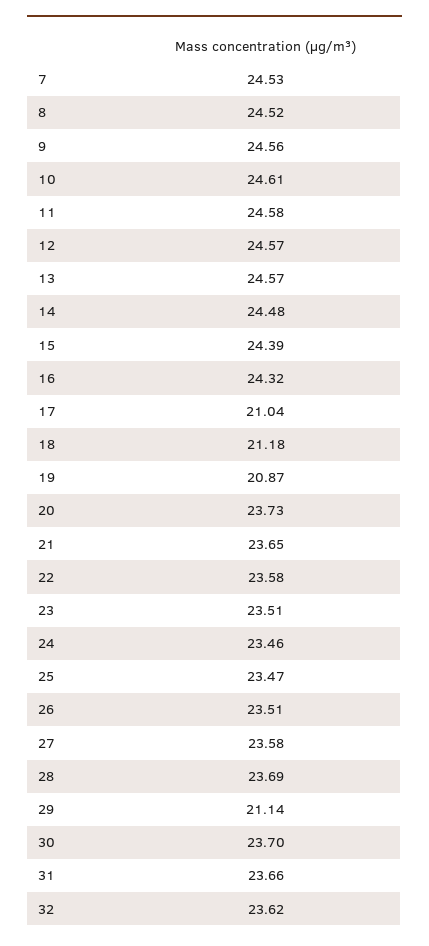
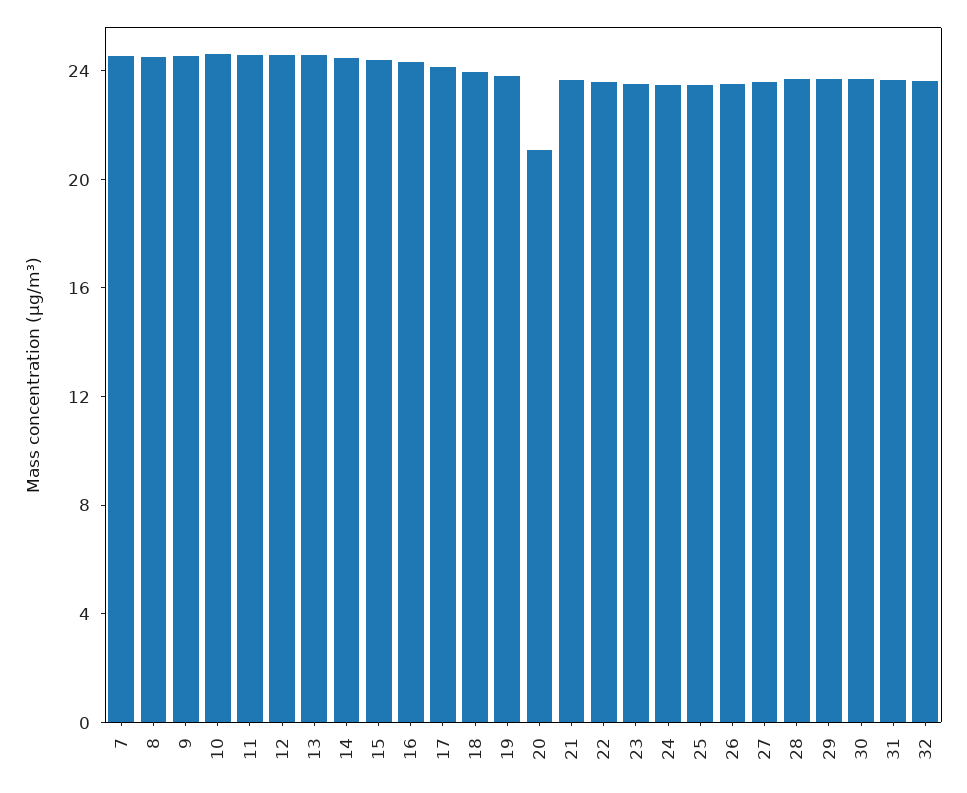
17: 21.04 -> 24
18: 21.18 -> 24
19: 20.87 -> 24
20: 23.73 -> 21
29: 21.14 -> 24

